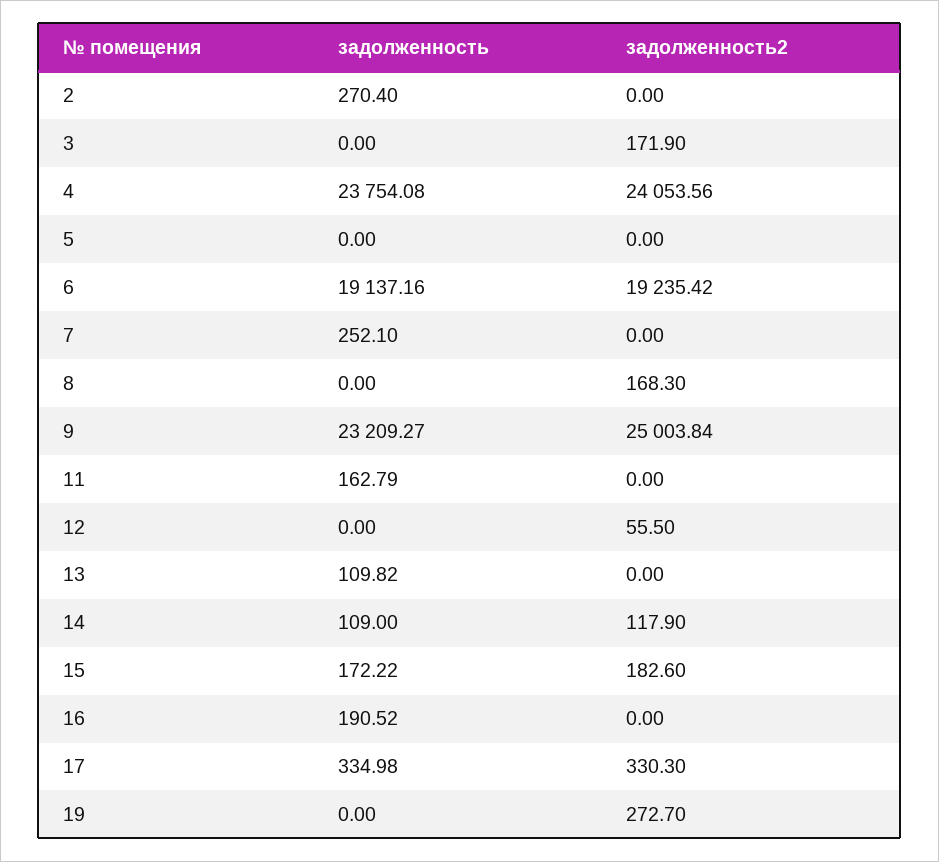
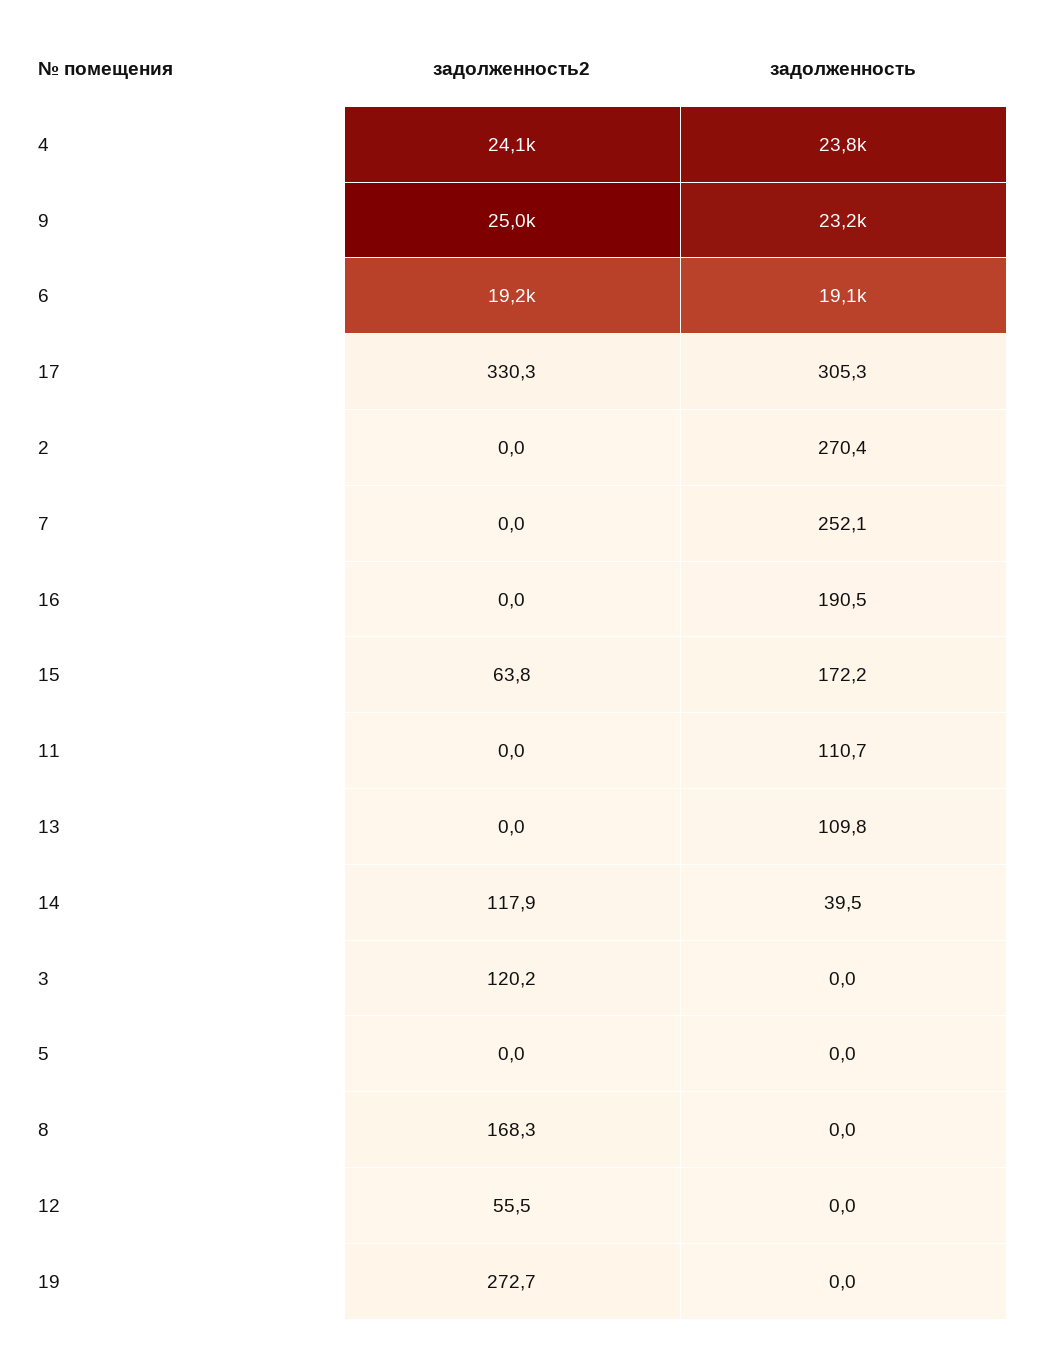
задолженность2, 3: 171.9 -> 120.2
задолженность, 11: 162.79 -> 110.7
задолженность, 14: 109 -> 39.5
задолженность2, 15: 182.6 -> 63.8
задолженность, 17: 334.98 -> 305.3

